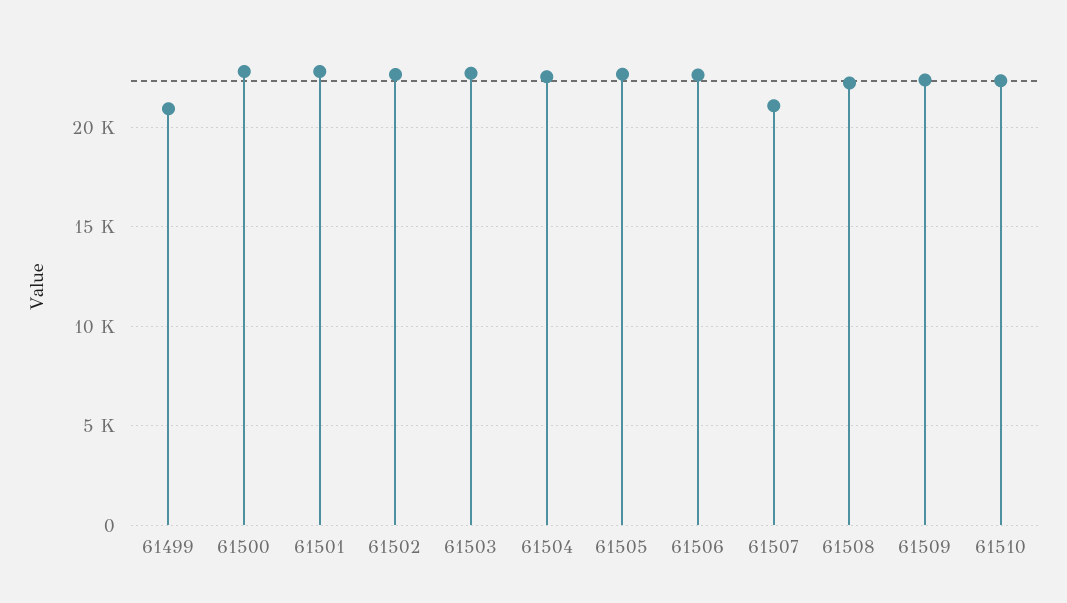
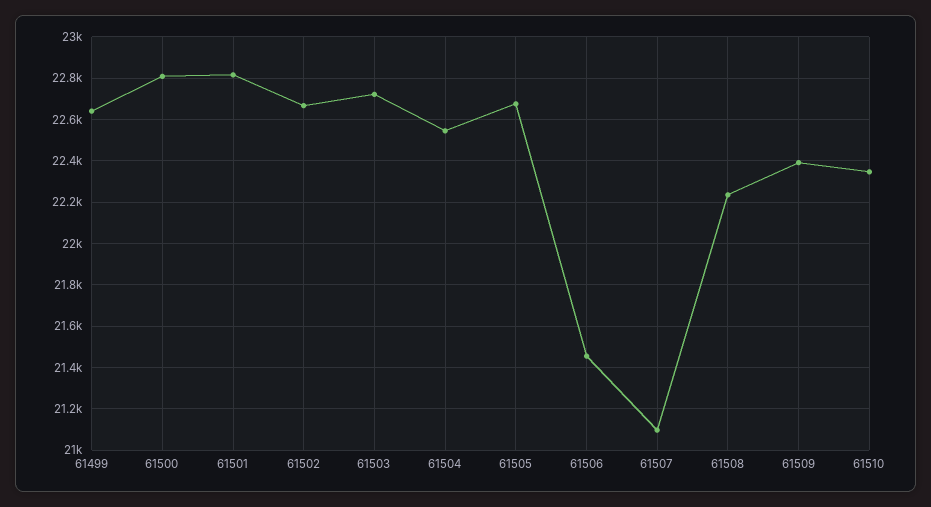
61499: 21000 -> 22650
61506: 22500 -> 21450

